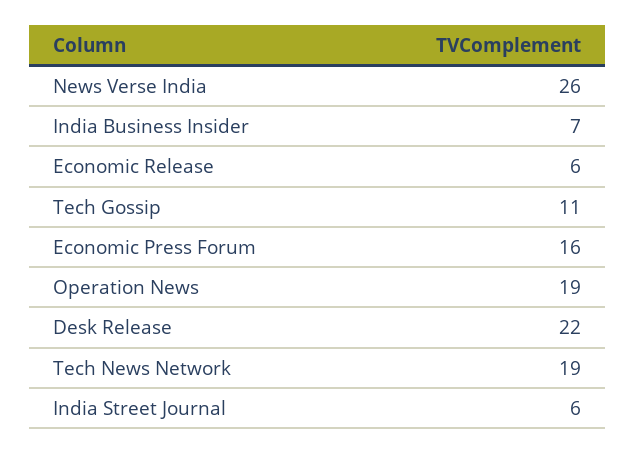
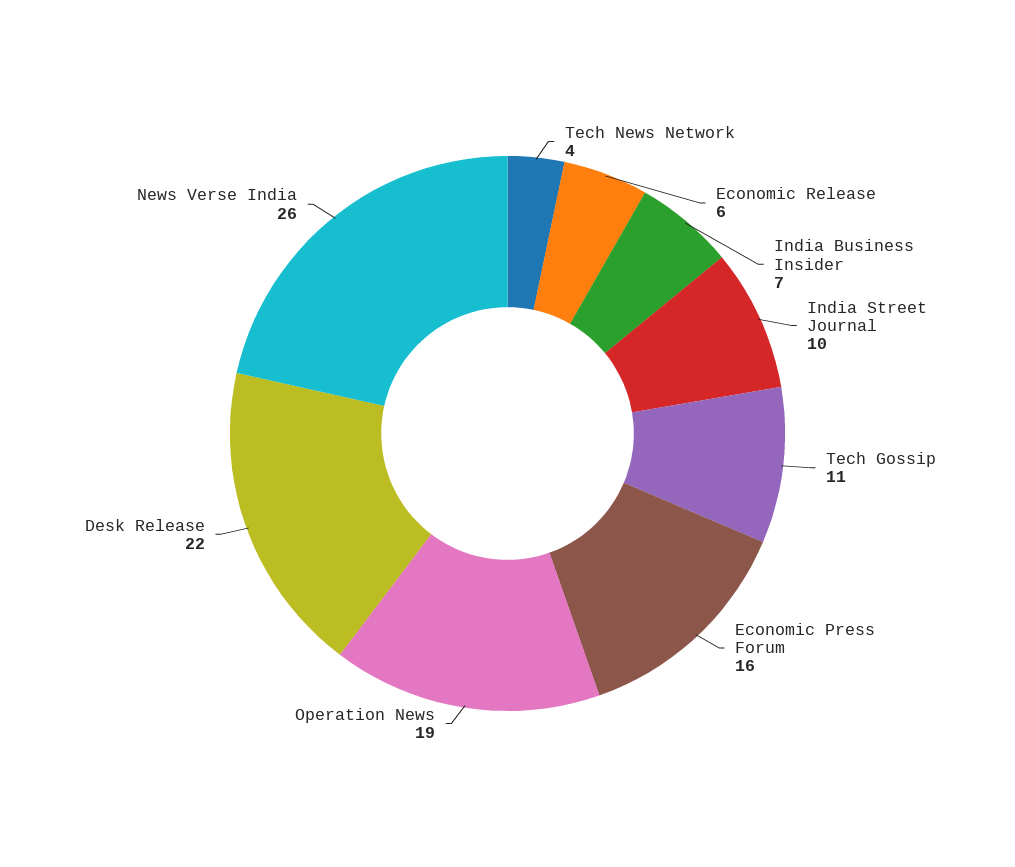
Tech News Network: 19 -> 4
India Street Journal: 6 -> 10

